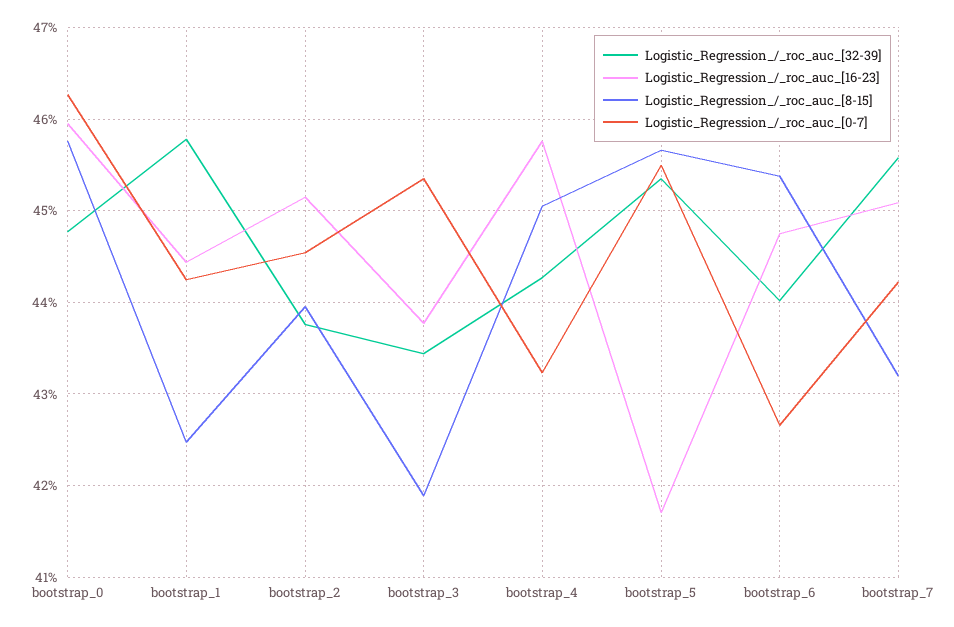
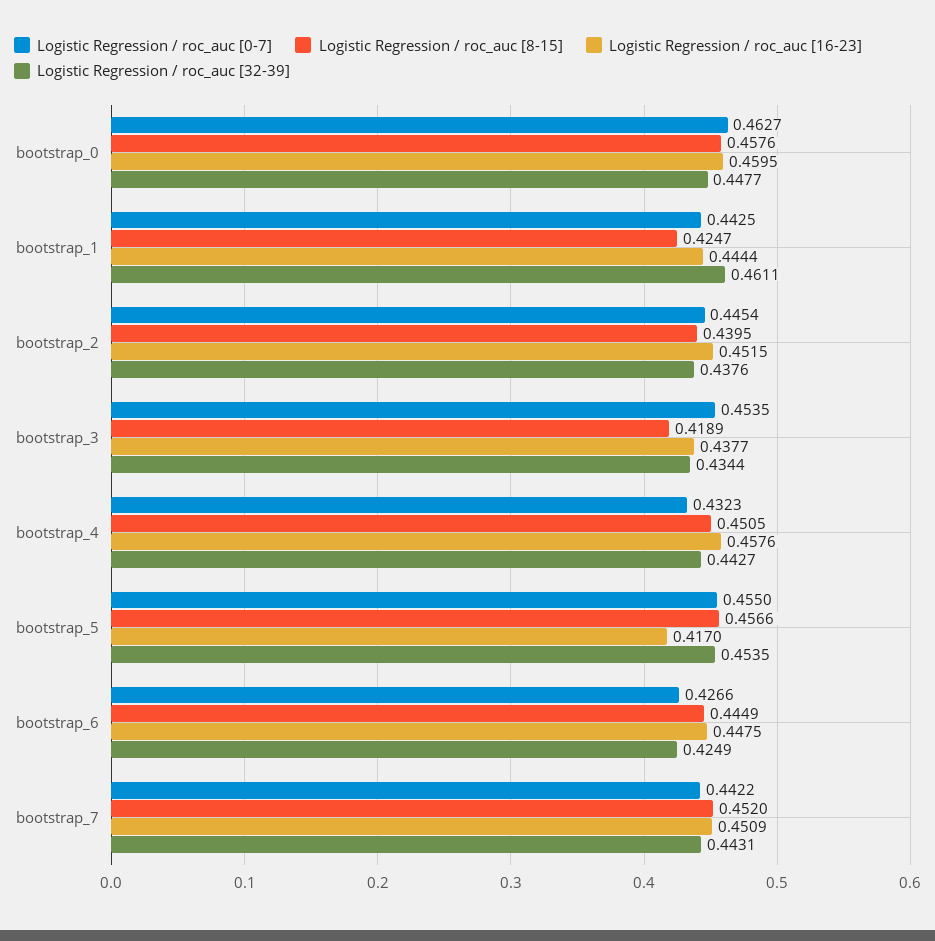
Logistic_Regression_/_roc_auc_[32-39], bootstrap_1: 0.458 -> 0.4611
Logistic_Regression_/_roc_auc_[32-39], bootstrap_6: 0.44 -> 0.4249
Logistic_Regression_/_roc_auc_[8-15], bootstrap_6: 0.454 -> 0.4449
Logistic_Regression_/_roc_auc_[32-39], bootstrap_7: 0.456 -> 0.4431
Logistic_Regression_/_roc_auc_[8-15], bootstrap_7: 0.432 -> 0.452

